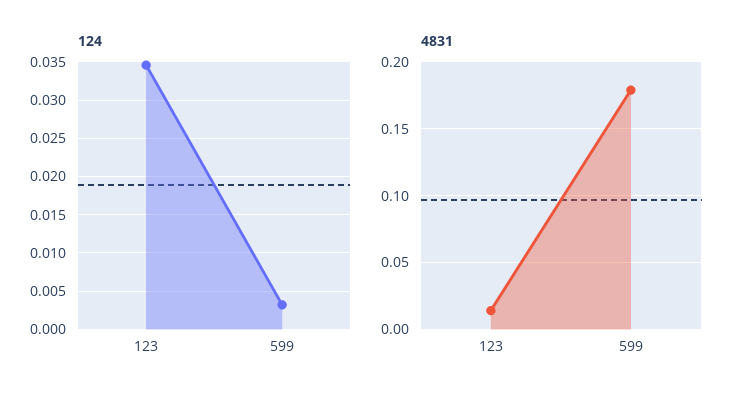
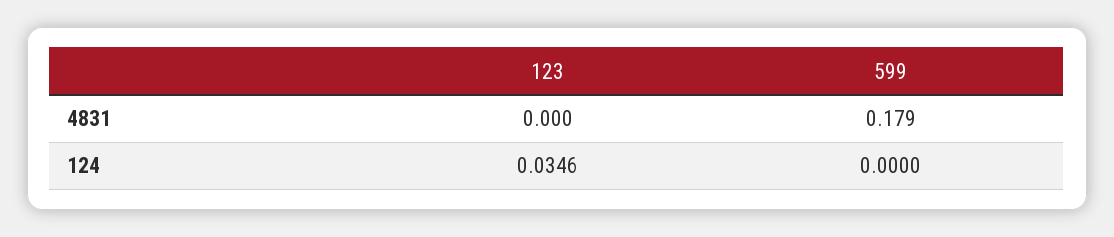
124, 599: 0.003 -> 0
4831, 123: 0.015 -> 0

